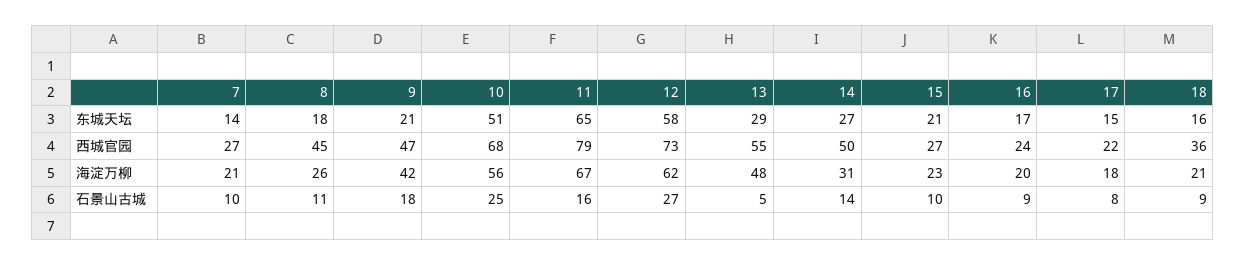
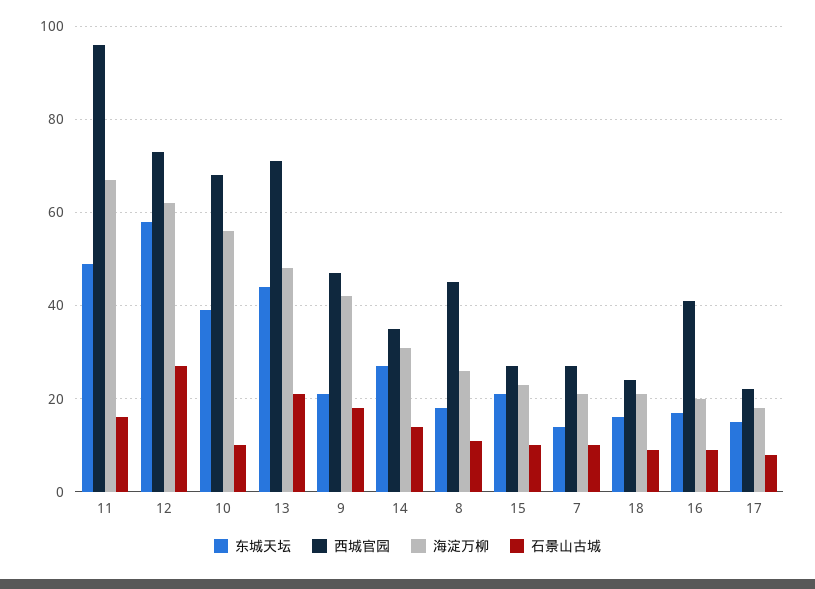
东城天坛, 10: 51 -> 40
东城天坛, 11: 65 -> 50
东城天坛, 13: 29 -> 45
西城官园, 11: 79 -> 95
西城官园, 13: 55 -> 70
西城官园, 14: 50 -> 35
西城官园, 16: 24 -> 40
西城官园, 18: 36 -> 25
石景山古城, 10: 25 -> 10
石景山古城, 13: 5 -> 20

